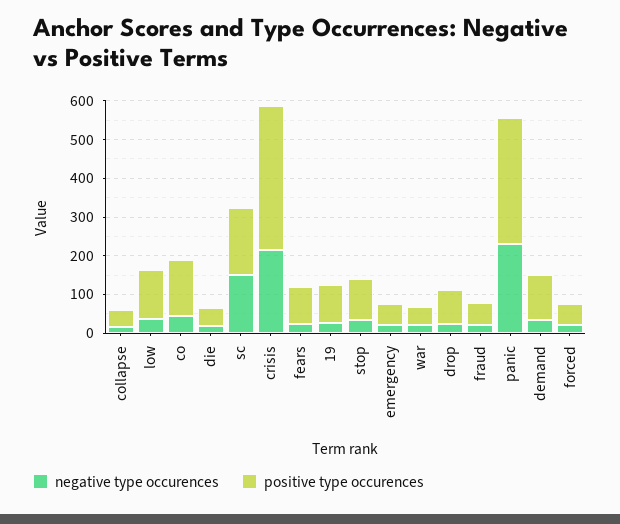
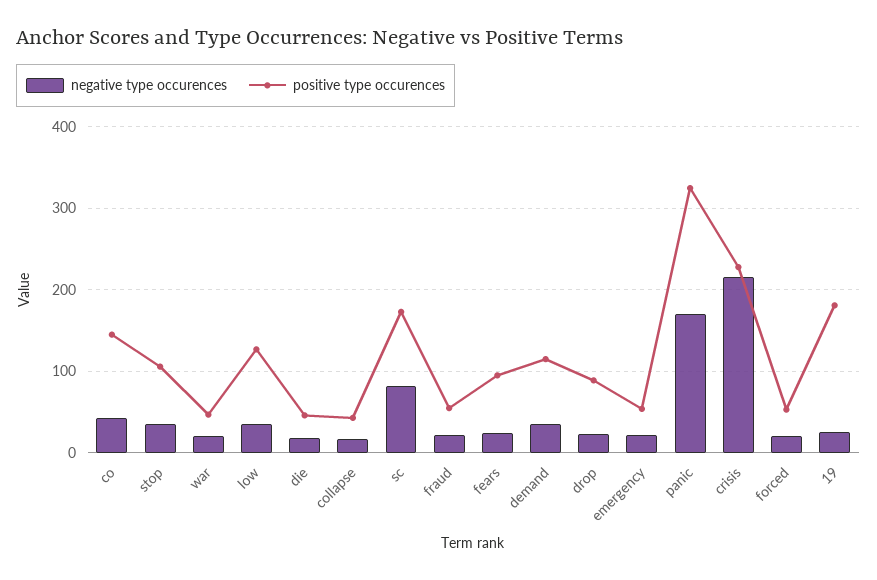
negative type occurences, sc: 150 -> 80
positive type occurences, crisis: 375 -> 230
positive type occurences, 19: 100 -> 180
negative type occurences, panic: 225 -> 170

